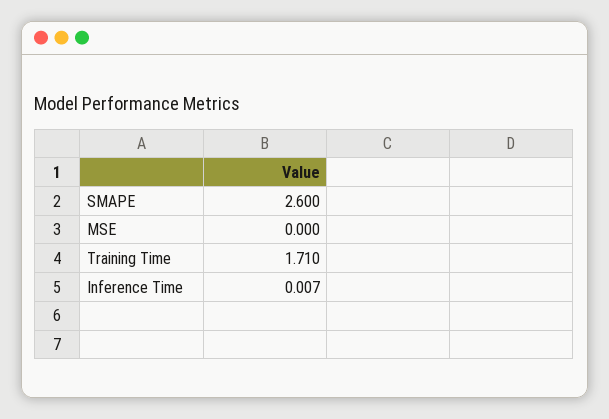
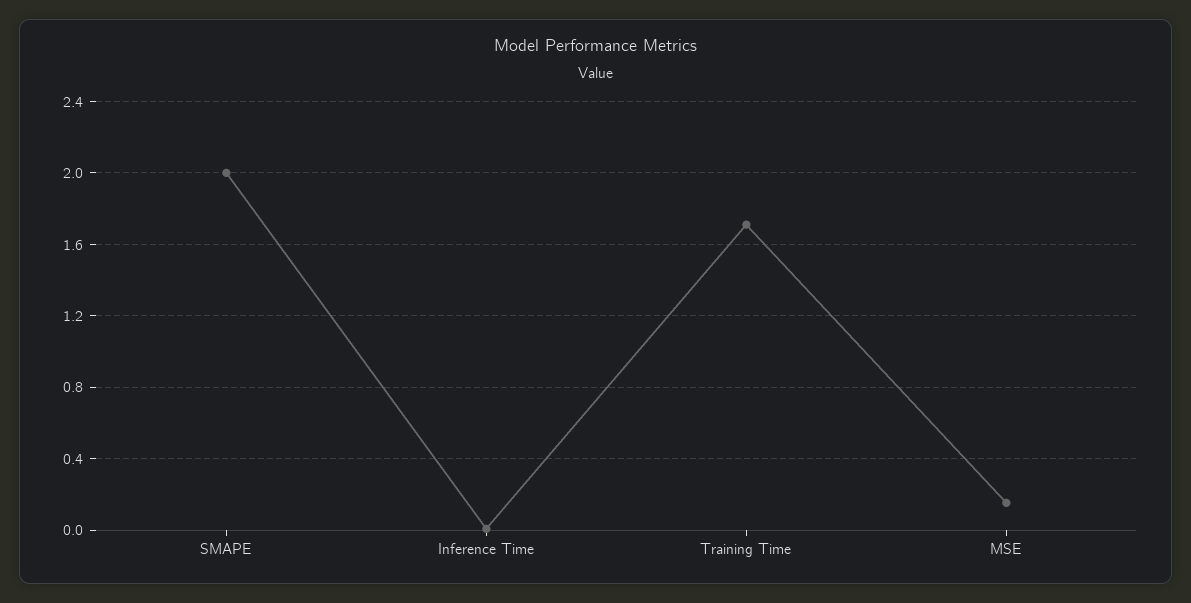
SMAPE: 2.6 -> 2
MSE: 0 -> 0.15

